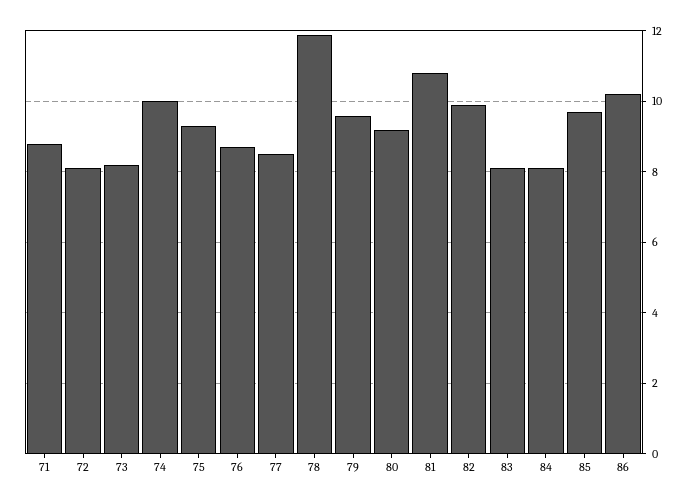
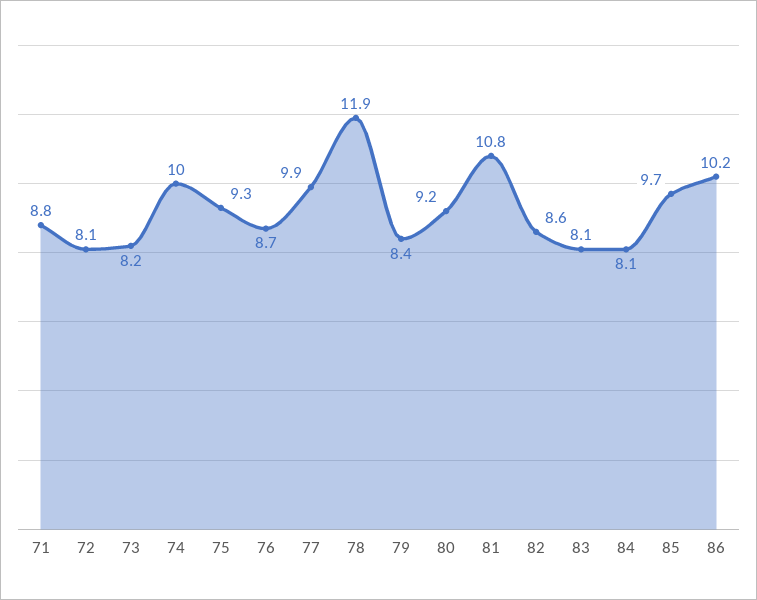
77: 8.5 -> 9.9
79: 9.5 -> 8.4
82: 10 -> 8.6

